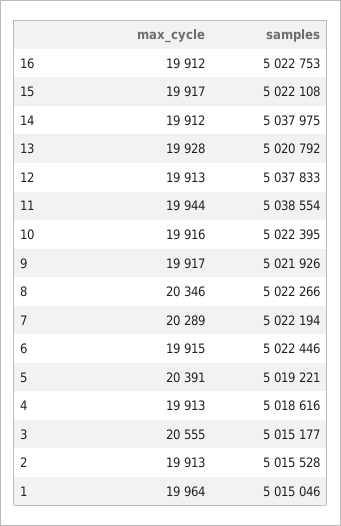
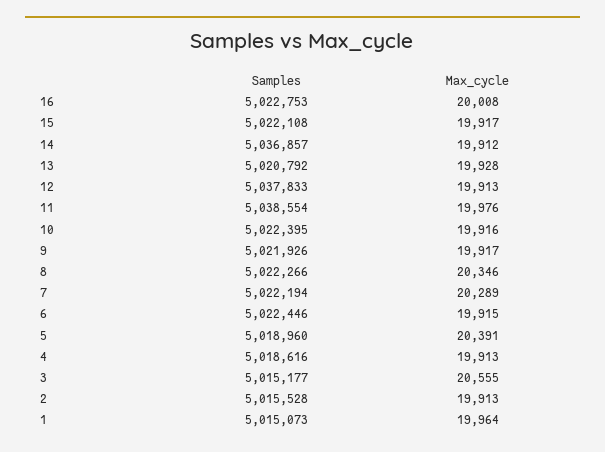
max_cycle, 16: 19912 -> 20008
samples, 14: 5037975 -> 5036857
max_cycle, 11: 19944 -> 19976
samples, 5: 5019221 -> 5018960
samples, 1: 5015046 -> 5015073

